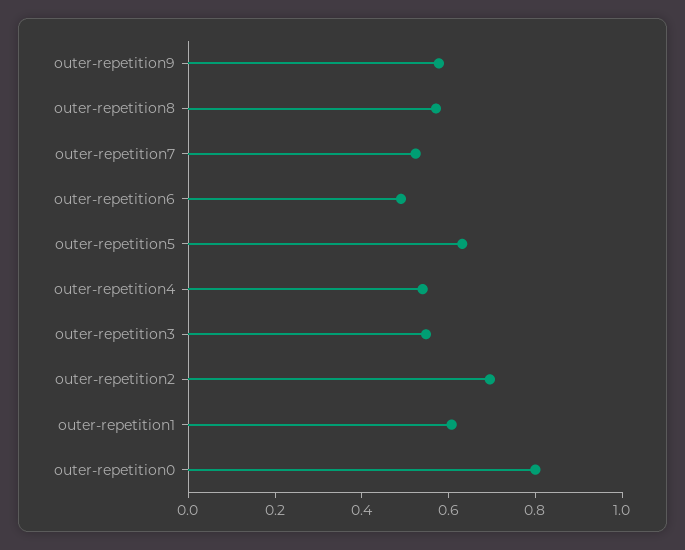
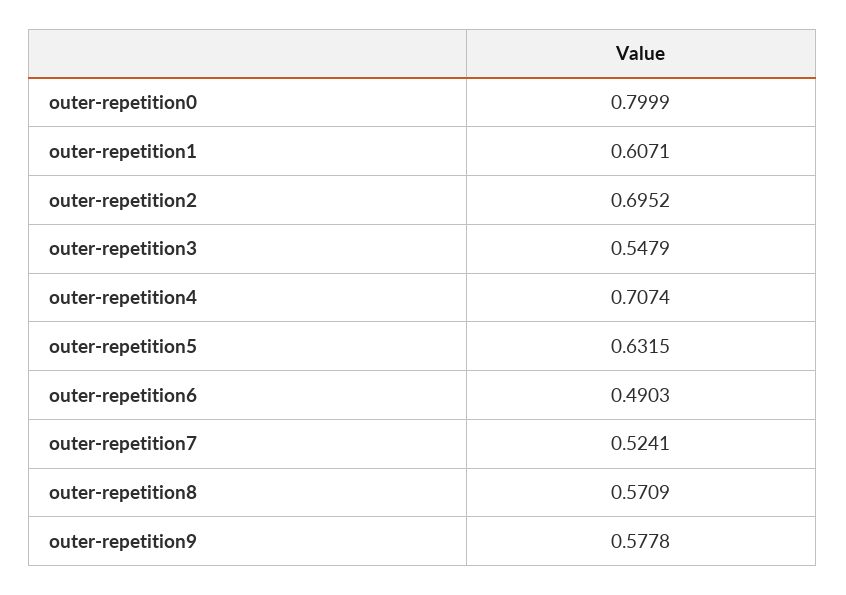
outer-repetition4: 0.55 -> 0.7074

